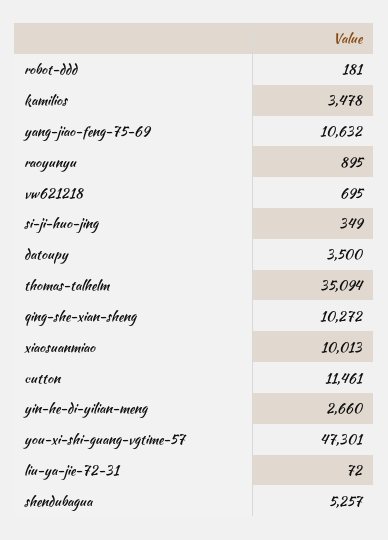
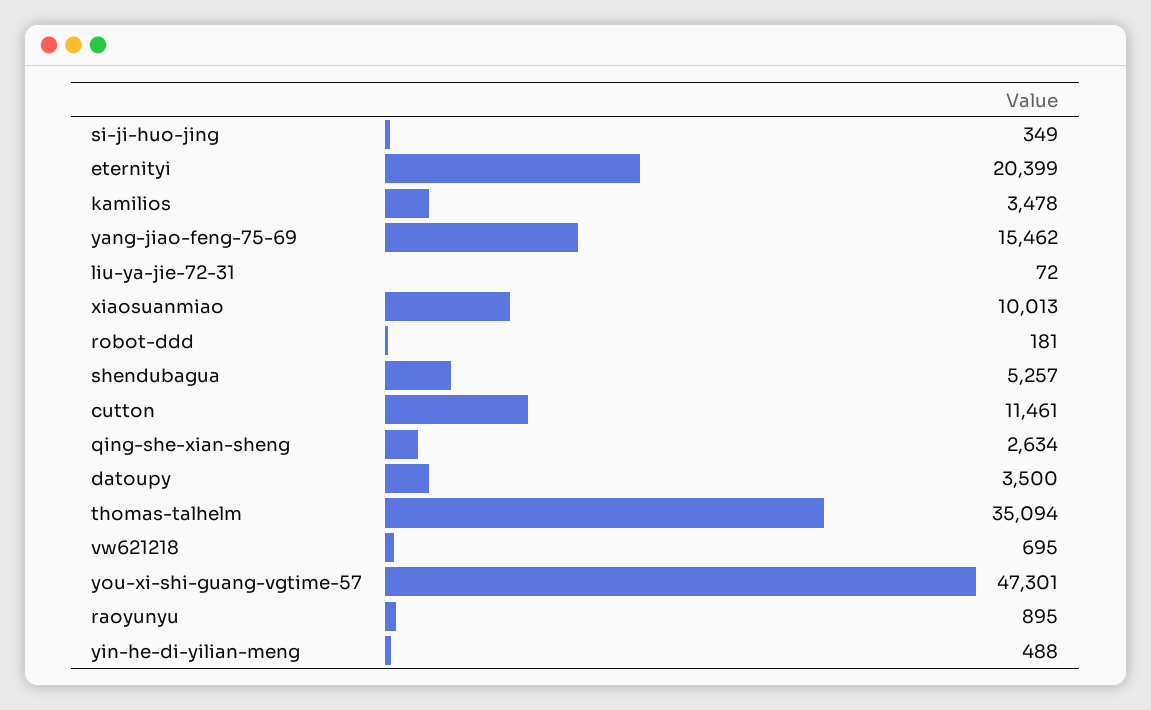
yang-jiao-feng-75-69: 10632 -> 15462
qing-she-xian-sheng: 10272 -> 2634
yin-he-di-yilian-meng: 2660 -> 488
eternityi: none -> 20399

